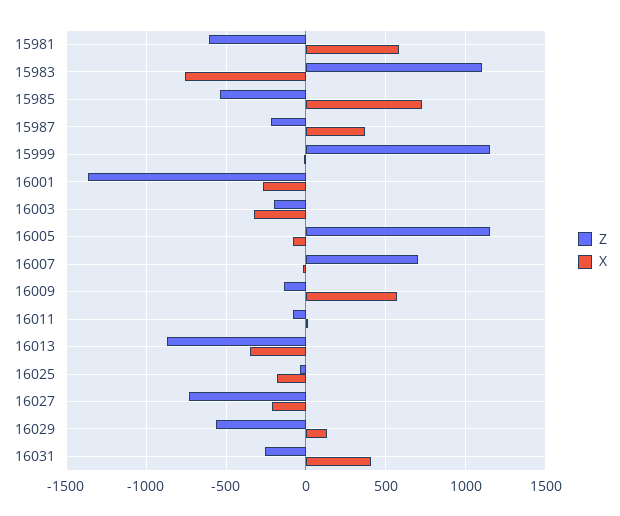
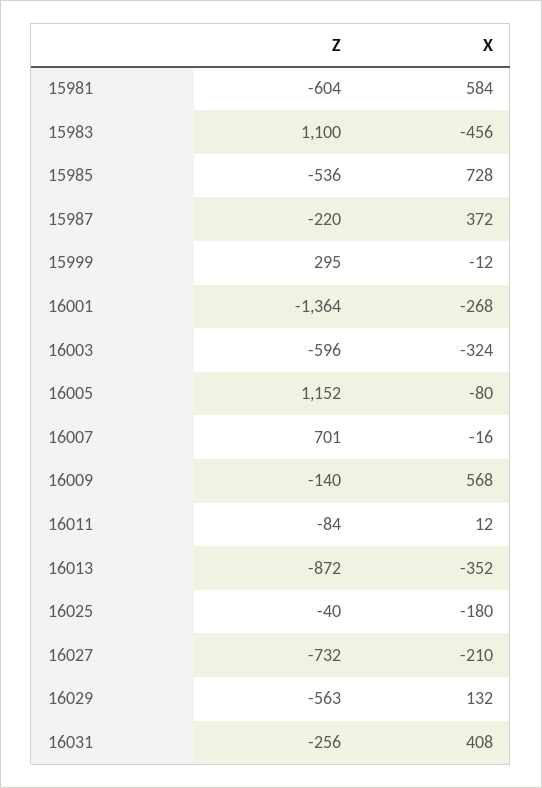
X, 15983: -750 -> -456
Z, 15999: 1150 -> 295
Z, 16003: -200 -> -596

